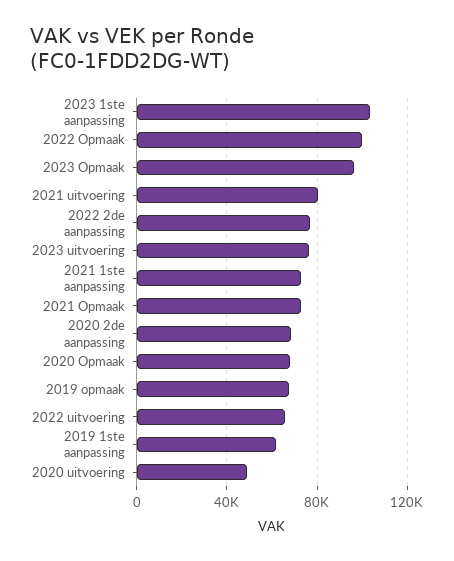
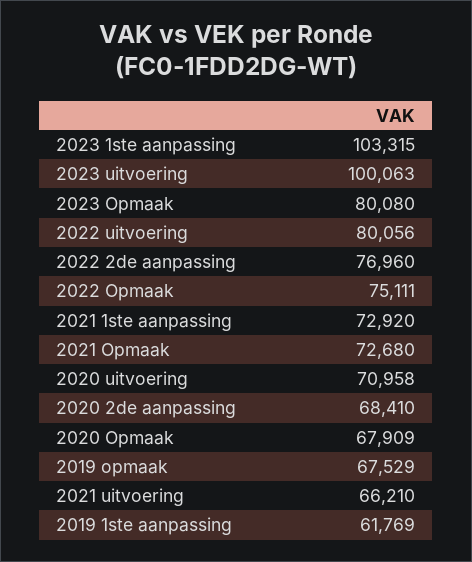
2022 Opmaak: 100000 -> 75111
2023 Opmaak: 95000 -> 80080
2021 uitvoering: 80000 -> 66210
2023 uitvoering: 75000 -> 100063
2022 uitvoering: 65000 -> 80056
2020 uitvoering: 50000 -> 70958

